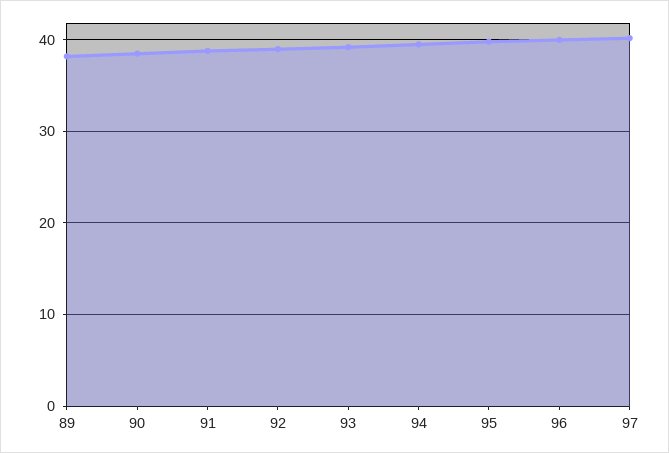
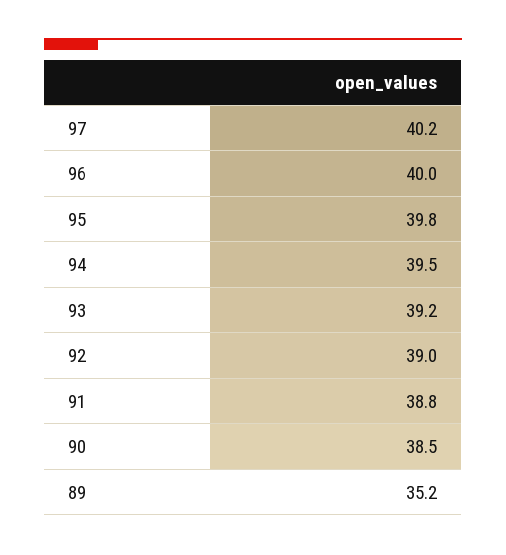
89: 38 -> 35.2

